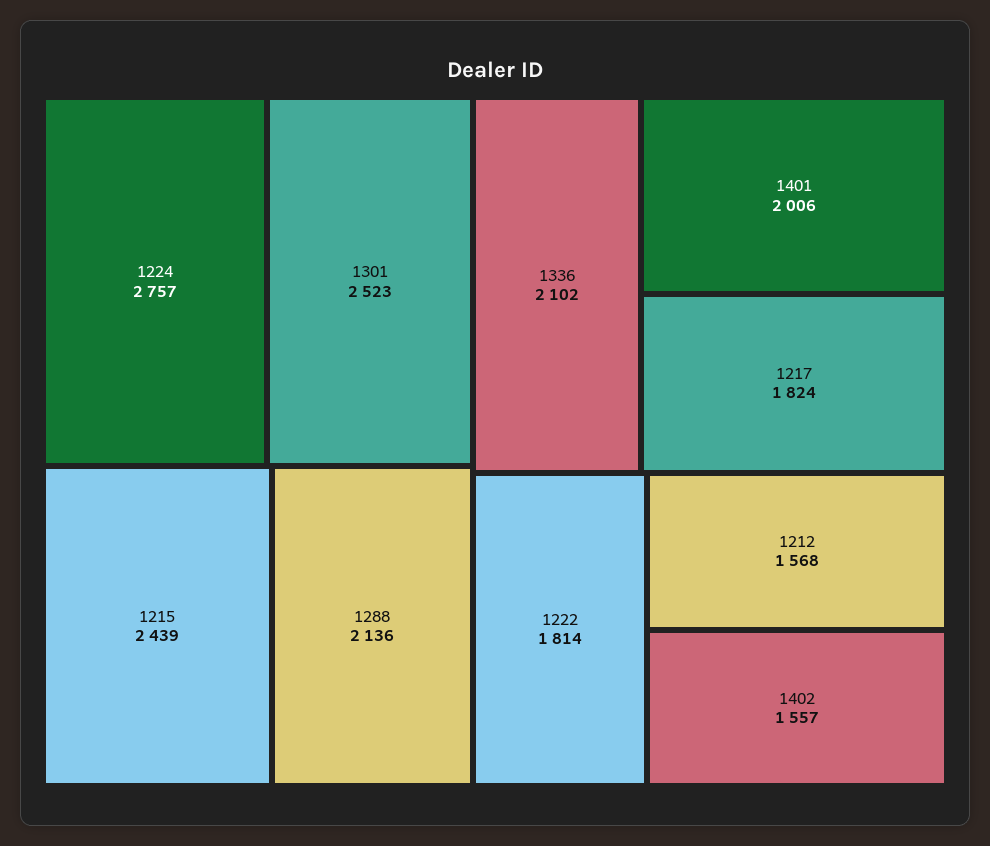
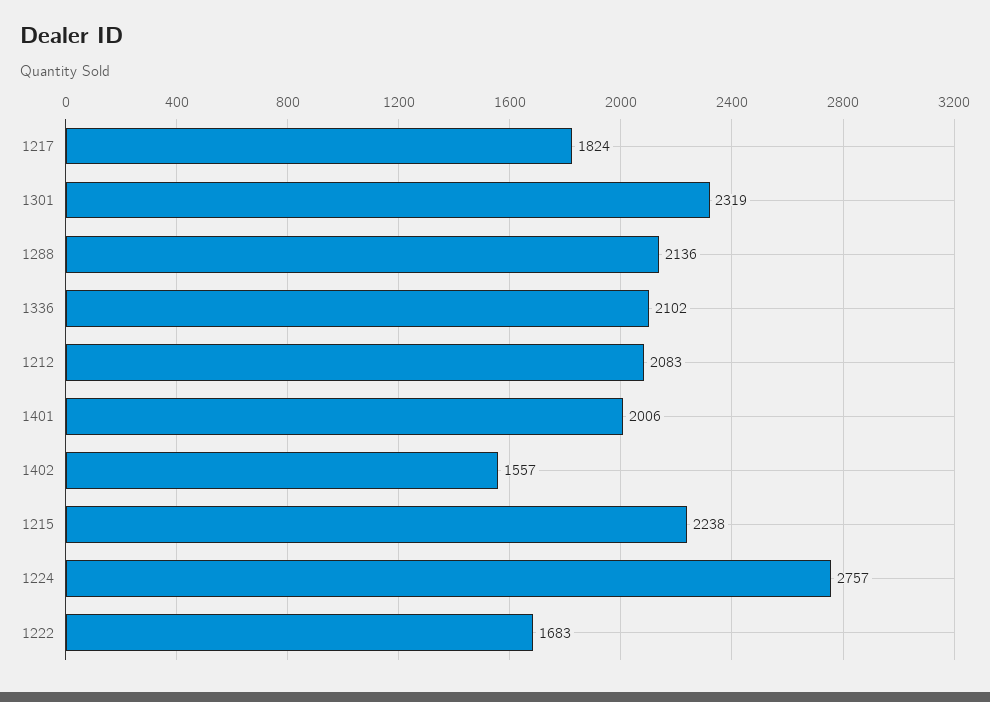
1301: 2523 -> 2319
1215: 2439 -> 2238
1222: 1814 -> 1683
1212: 1568 -> 2083

